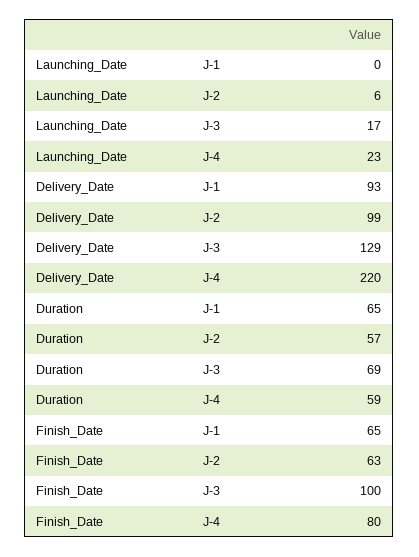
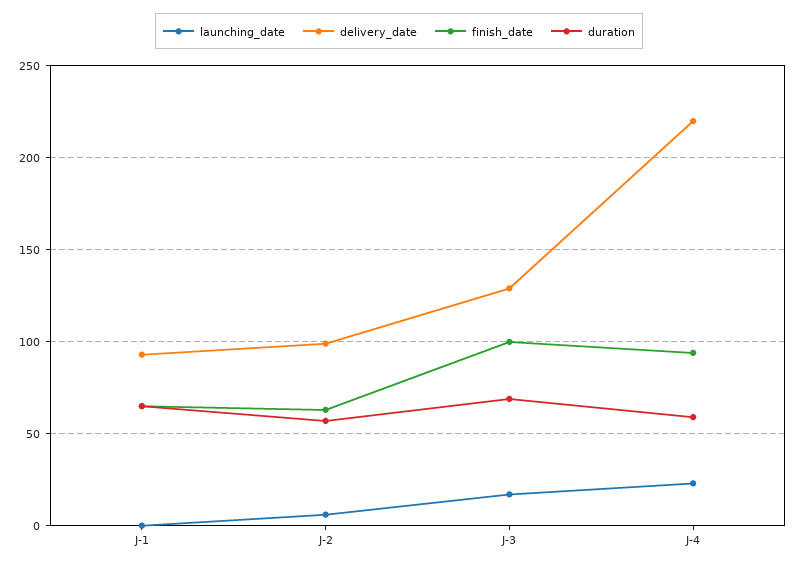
Finish_Date, J-4: 80 -> 95

